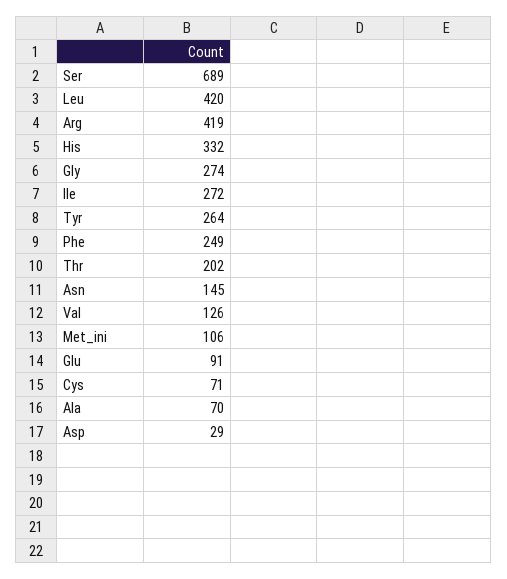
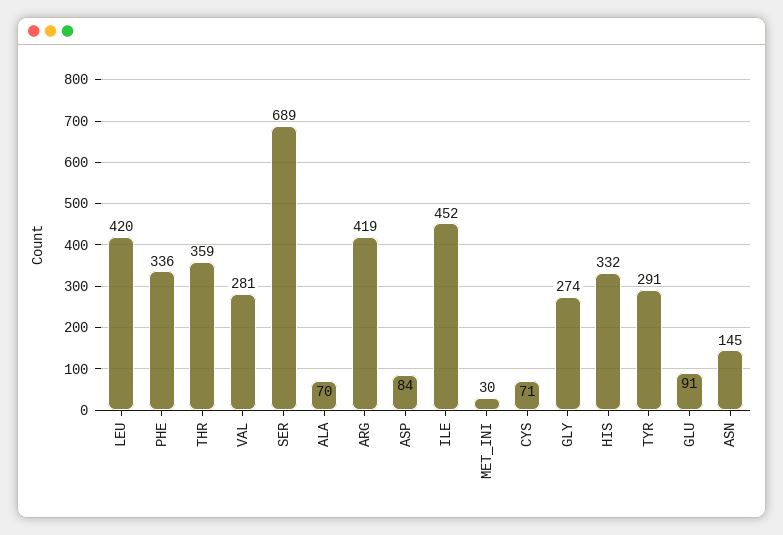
Ile: 272 -> 452
Tyr: 264 -> 291
Phe: 249 -> 336
Thr: 202 -> 359
Val: 126 -> 281
Met_ini: 106 -> 30
Asp: 29 -> 84

